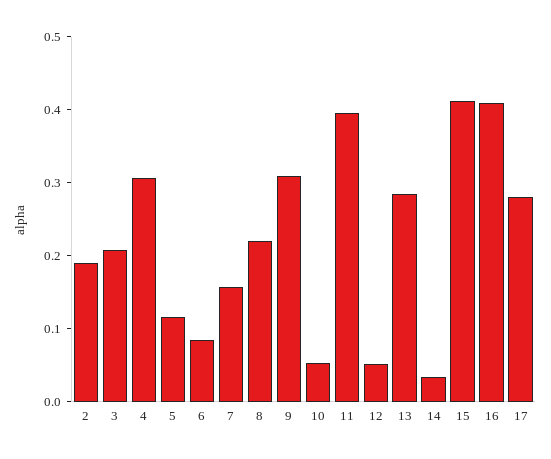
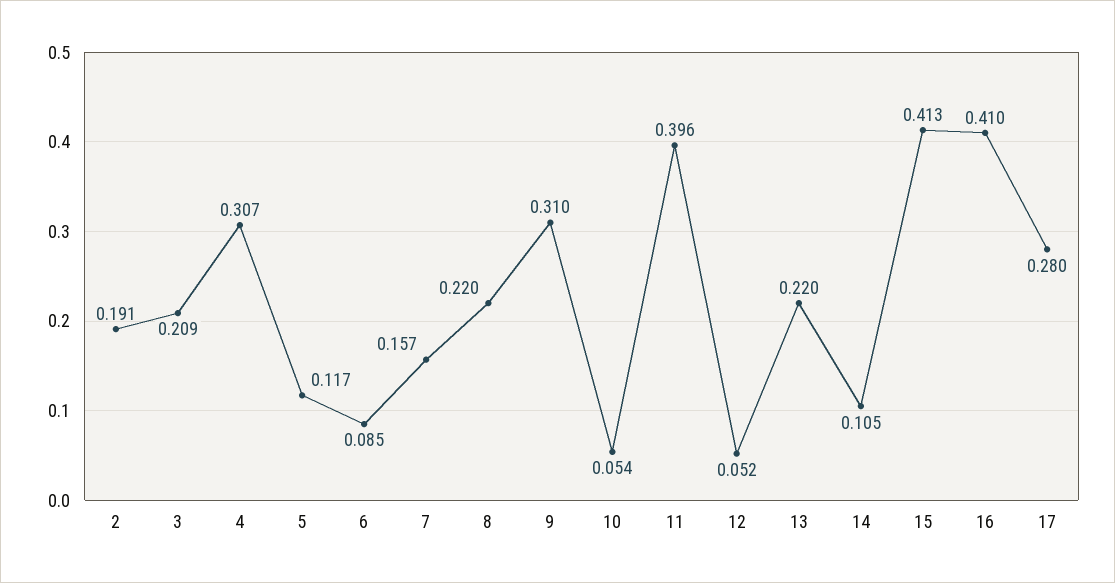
13: 0.28 -> 0.22
14: 0.04 -> 0.105

